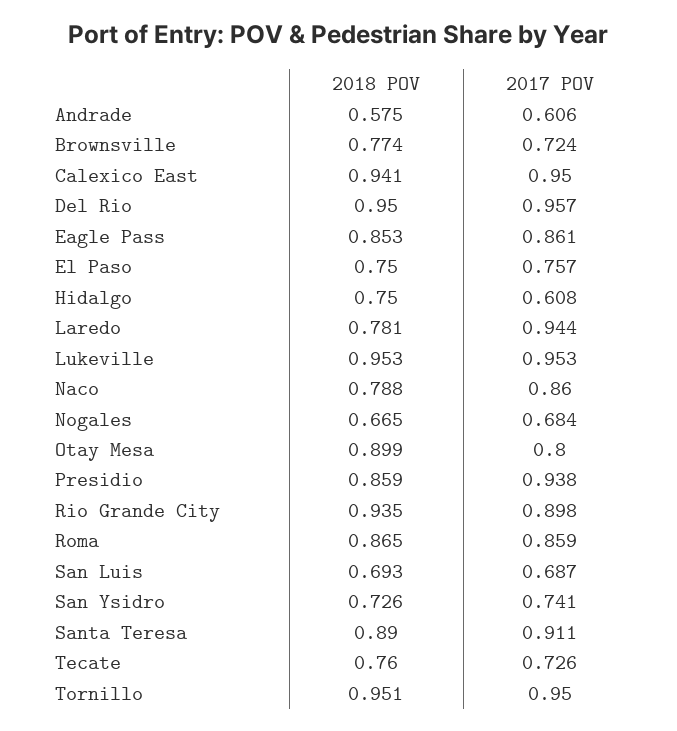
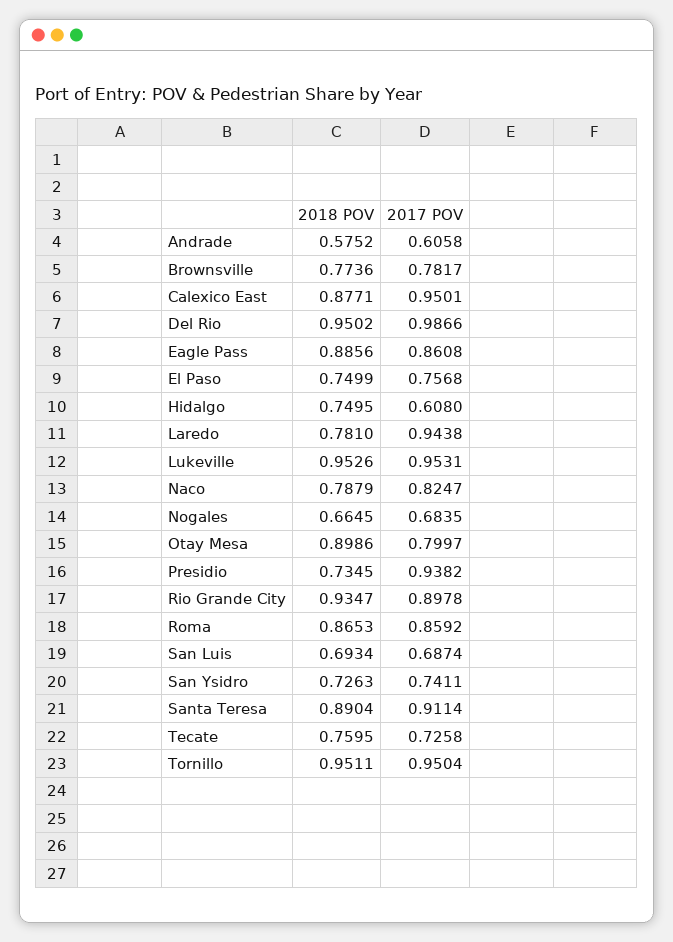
2017 POV, Brownsville: 0.724 -> 0.7817
2018 POV, Calexico East: 0.941 -> 0.8771
2017 POV, Del Rio: 0.957 -> 0.9866
2018 POV, Eagle Pass: 0.853 -> 0.8856
2017 POV, Naco: 0.86 -> 0.8247
2018 POV, Presidio: 0.859 -> 0.7345

